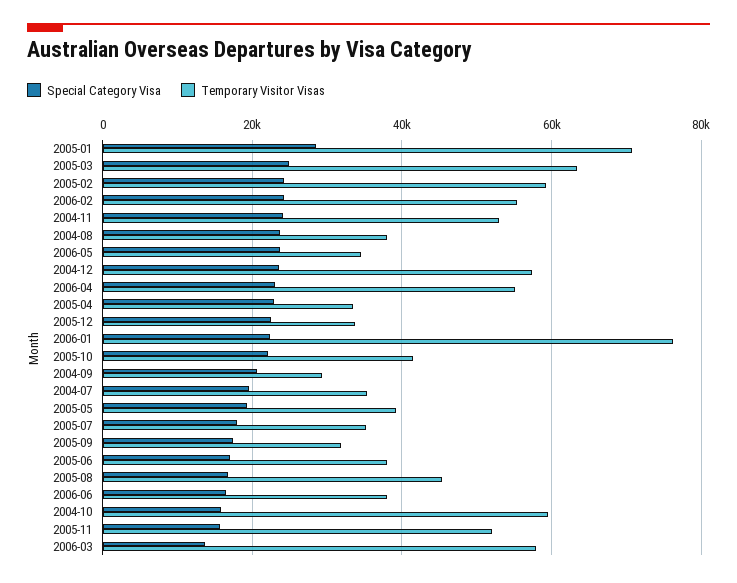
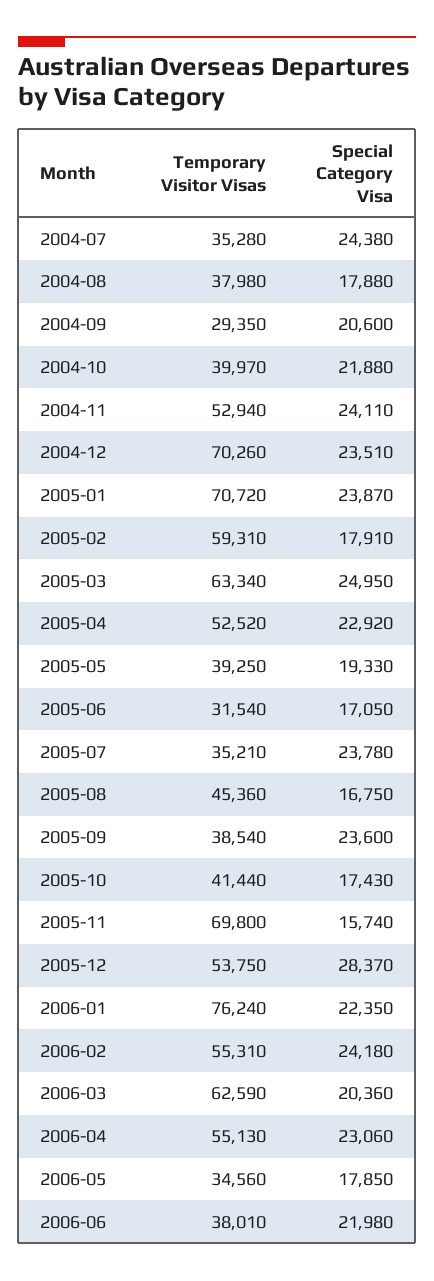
Special Category Visa, 2005-01: 28000 -> 23870
Special Category Visa, 2005-02: 24000 -> 17910
Special Category Visa, 2004-08: 24000 -> 17880
Special Category Visa, 2006-05: 24000 -> 17850
Temporary Visitor Visas, 2004-12: 58000 -> 70260
Temporary Visitor Visas, 2005-04: 34000 -> 52520
Special Category Visa, 2005-12: 22000 -> 28370
Temporary Visitor Visas, 2005-12: 34000 -> 53750
Special Category Visa, 2005-10: 22000 -> 17430
Special Category Visa, 2004-07: 20000 -> 24380
Special Category Visa, 2005-07: 18000 -> 23780
Special Category Visa, 2005-09: 18000 -> 23600
Temporary Visitor Visas, 2005-09: 32000 -> 38540
Temporary Visitor Visas, 2005-06: 38000 -> 31540
Special Category Visa, 2006-06: 16000 -> 21980
Special Category Visa, 2004-10: 16000 -> 21880
Temporary Visitor Visas, 2004-10: 60000 -> 39970
Temporary Visitor Visas, 2005-11: 52000 -> 69800
Special Category Visa, 2006-03: 14000 -> 20360
Temporary Visitor Visas, 2006-03: 58000 -> 62590

